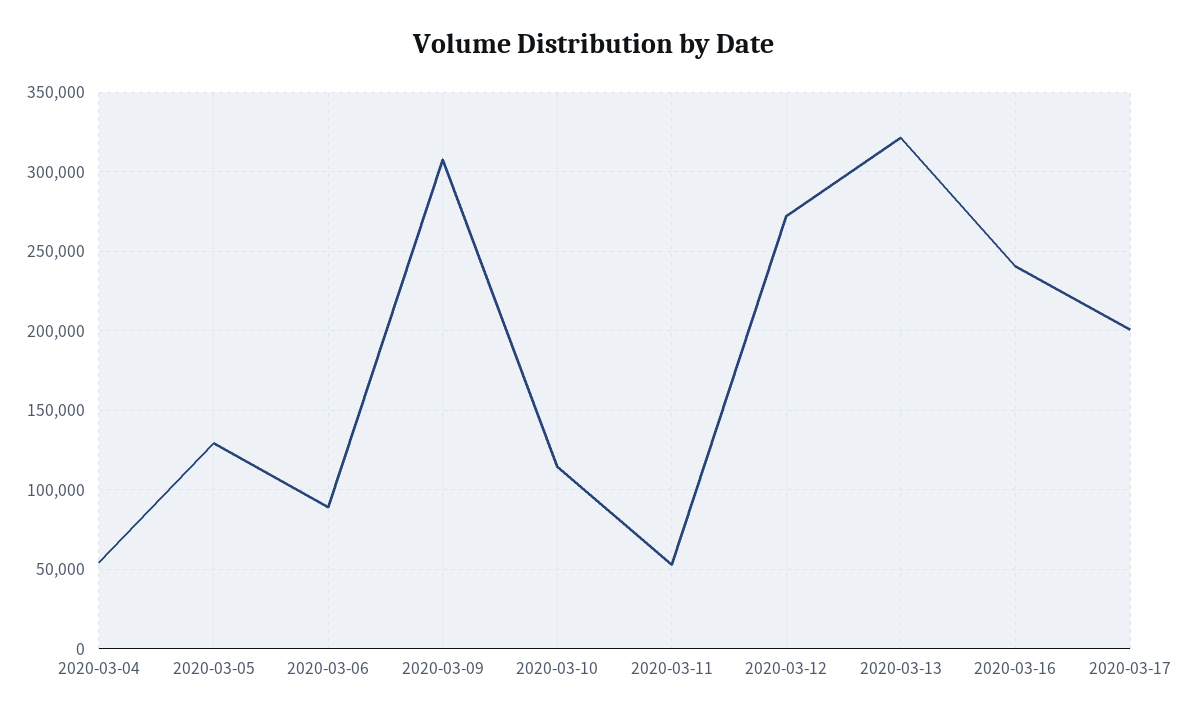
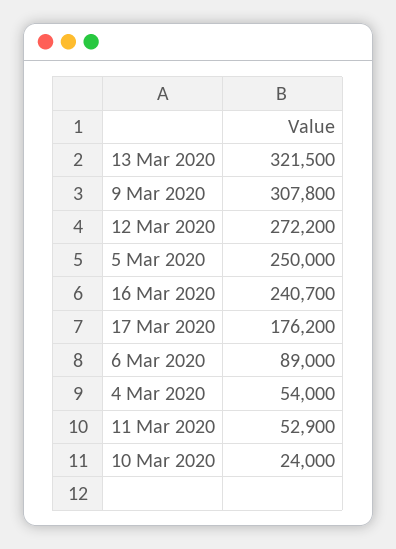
2020-03-05: 130000 -> 250000
2020-03-10: 115000 -> 24000
2020-03-17: 200000 -> 176200

